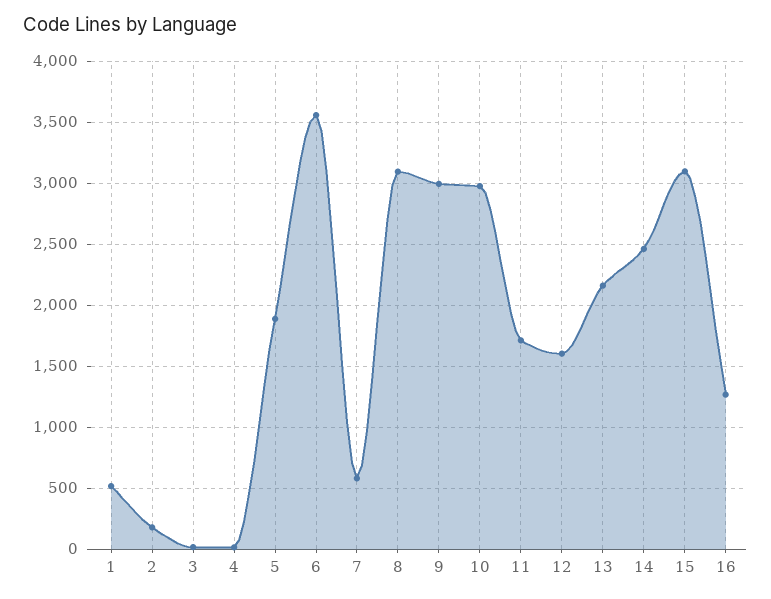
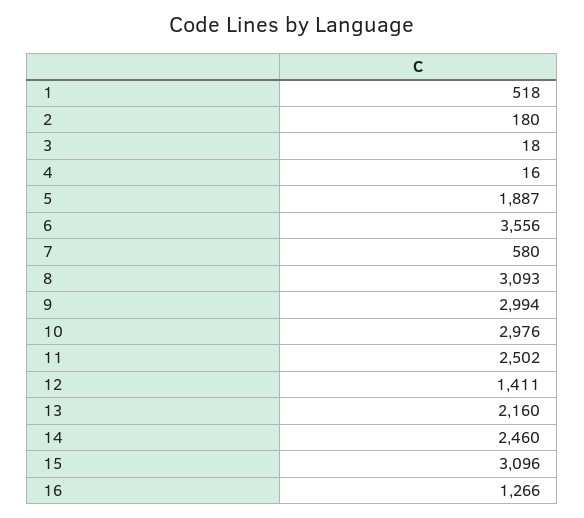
11: 1700 -> 2502
12: 1600 -> 1411

